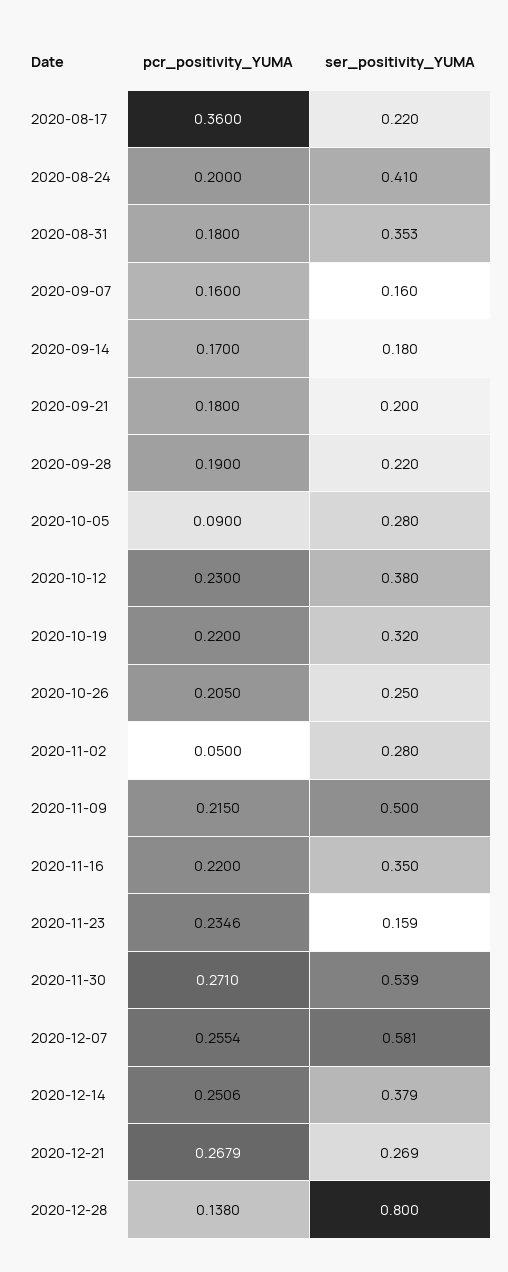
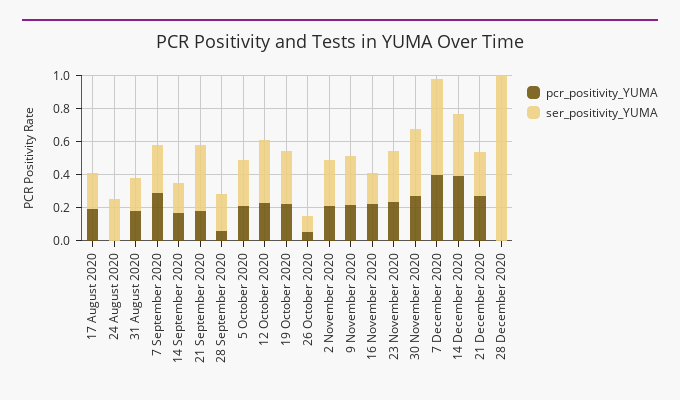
pcr_positivity_YUMA, 2020-08-17: 0.36 -> 0.2
pcr_positivity_YUMA, 2020-08-24: 0.2 -> 0
ser_positivity_YUMA, 2020-08-24: 0.41 -> 0.25
ser_positivity_YUMA, 2020-08-31: 0.353 -> 0.2
pcr_positivity_YUMA, 2020-09-07: 0.16 -> 0.3
ser_positivity_YUMA, 2020-09-07: 0.16 -> 0.3
ser_positivity_YUMA, 2020-09-21: 0.2 -> 0.4
pcr_positivity_YUMA, 2020-09-28: 0.19 -> 0.05
pcr_positivity_YUMA, 2020-10-05: 0.09 -> 0.2
pcr_positivity_YUMA, 2020-10-26: 0.205 -> 0.05
ser_positivity_YUMA, 2020-10-26: 0.25 -> 0.1
pcr_positivity_YUMA, 2020-11-02: 0.05 -> 0.2
ser_positivity_YUMA, 2020-11-09: 0.5 -> 0.3
ser_positivity_YUMA, 2020-11-16: 0.35 -> 0.2
ser_positivity_YUMA, 2020-11-23: 0.159 -> 0.3
ser_positivity_YUMA, 2020-11-30: 0.539 -> 0.4
pcr_positivity_YUMA, 2020-12-07: 0.2554 -> 0.4
pcr_positivity_YUMA, 2020-12-14: 0.2506 -> 0.4
pcr_positivity_YUMA, 2020-12-28: 0.138 -> 0
ser_positivity_YUMA, 2020-12-28: 0.8 -> 1

